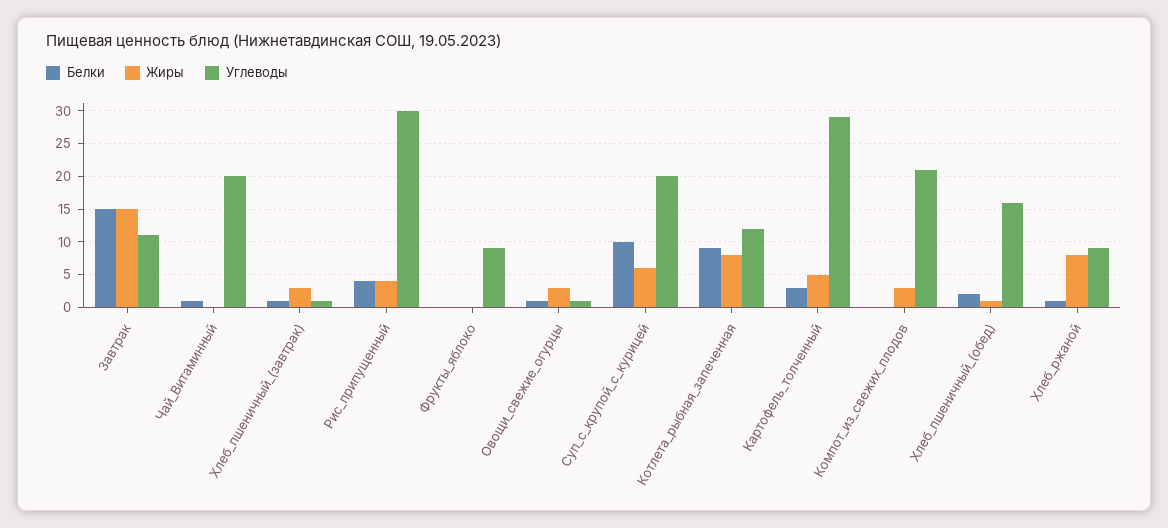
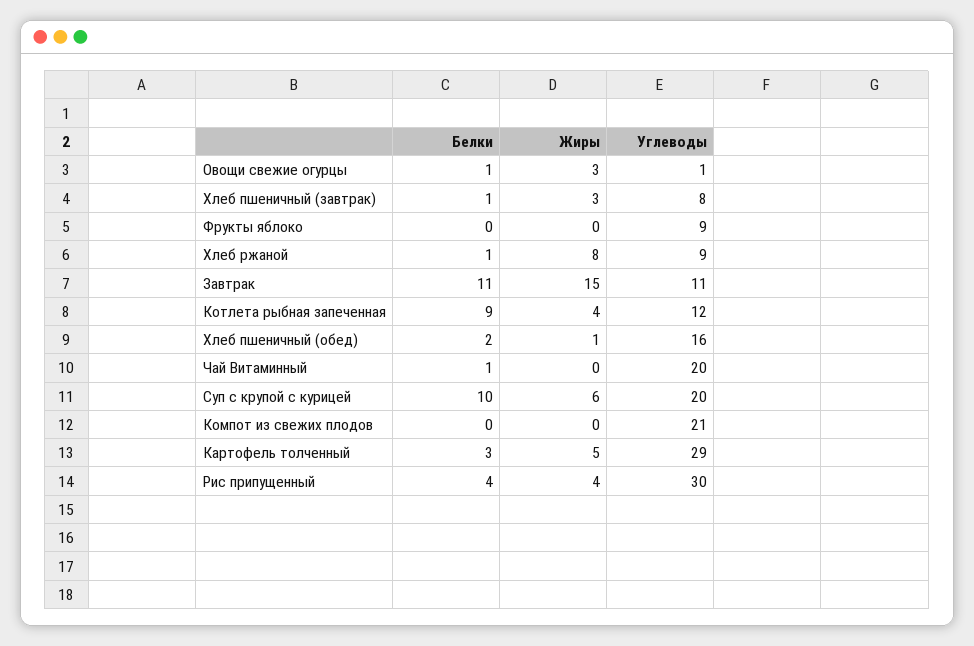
Белки, Завтрак: 15 -> 11
Углеводы, Хлеб_пшеничный_(завтрак): 1 -> 8
Жиры, Котлета_рыбная_запеченная: 8 -> 4
Жиры, Компот_из_свежих_плодов: 3 -> 0

